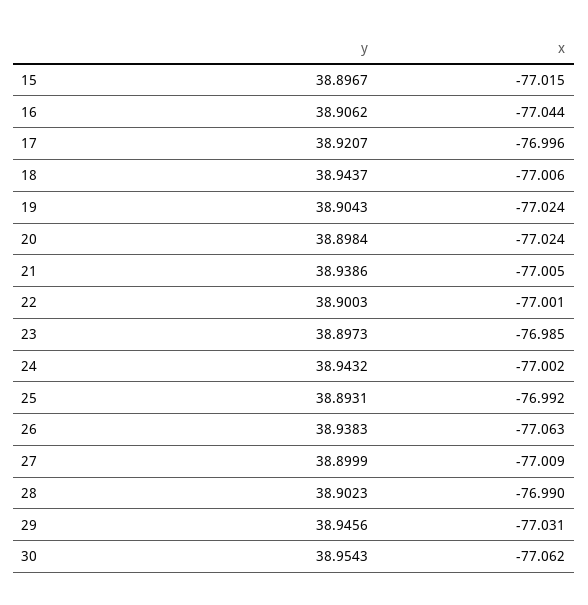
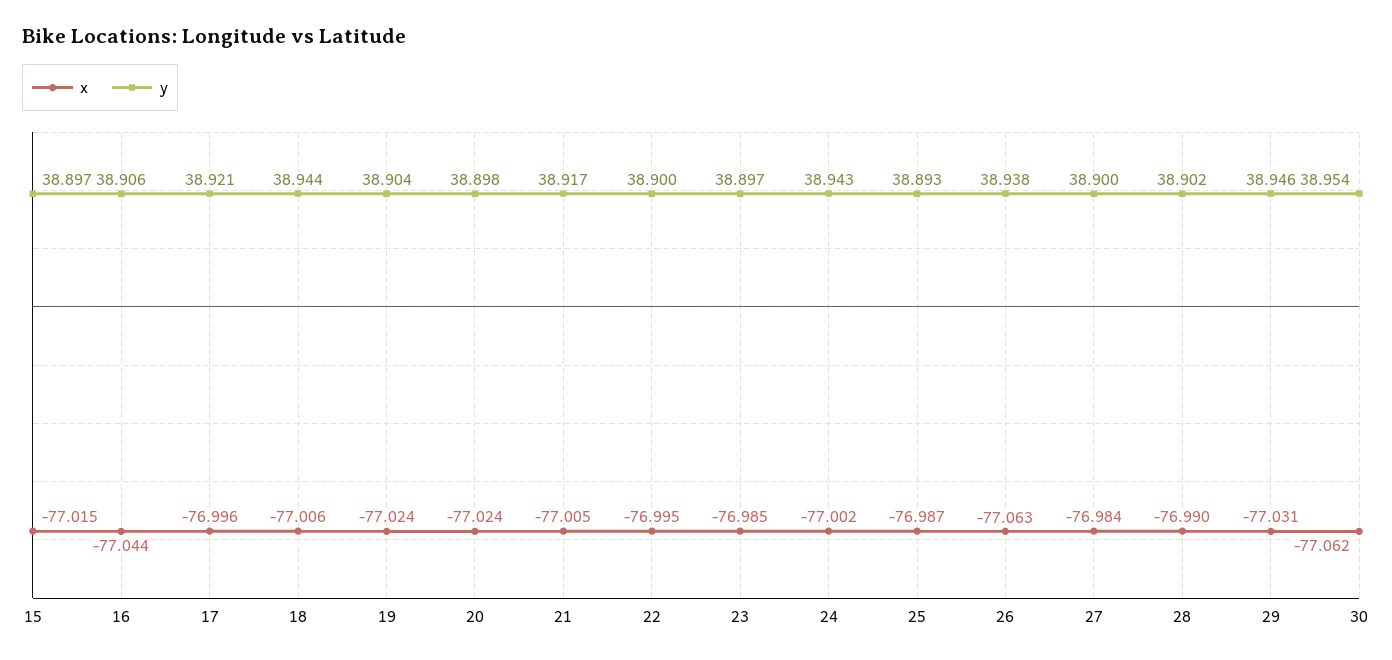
y, 21: 38.9386 -> 38.917
x, 22: -77.001 -> -76.995
x, 25: -76.992 -> -76.987
x, 27: -77.009 -> -76.984

